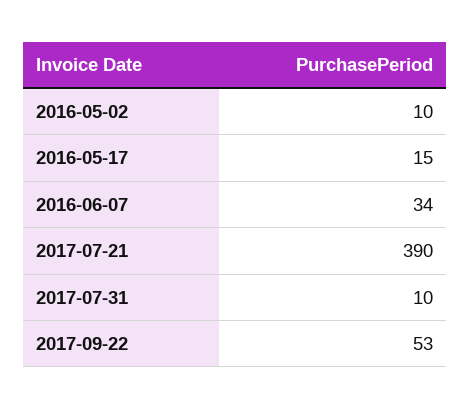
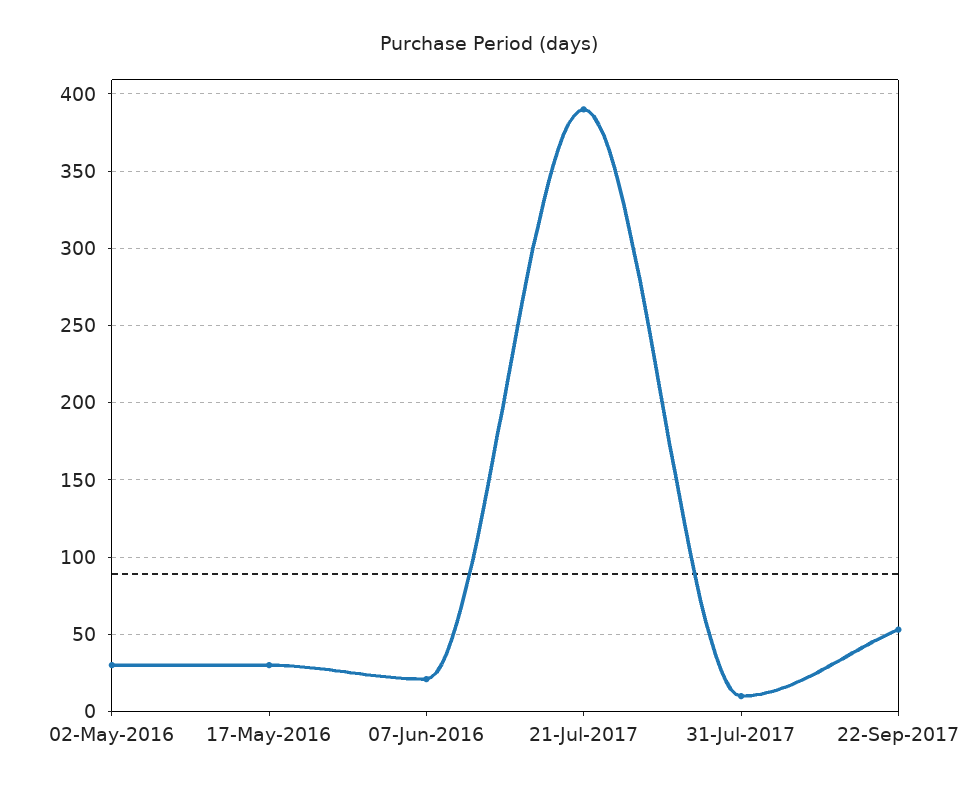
2016-05-02: 10 -> 30
2016-05-17: 15 -> 30
2016-06-07: 34 -> 20

